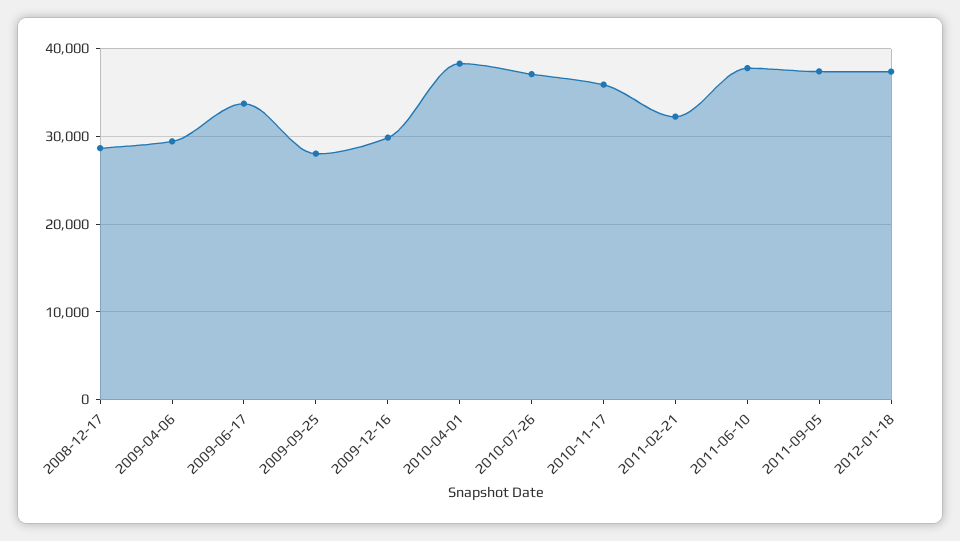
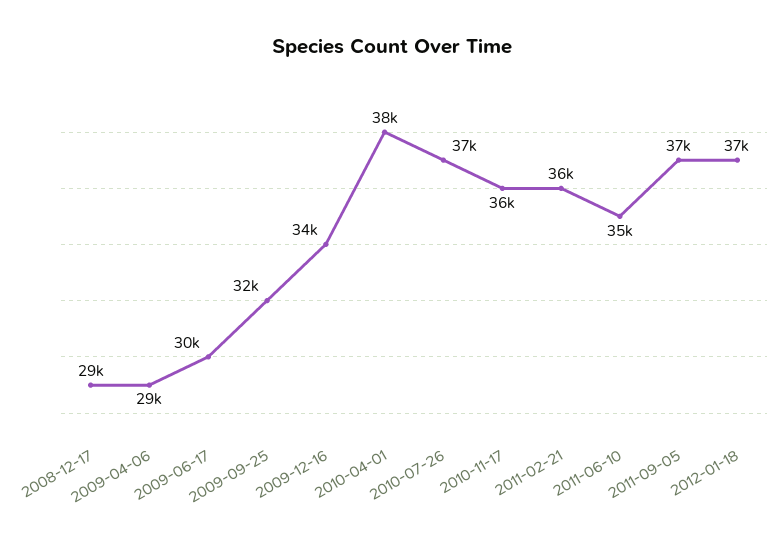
2009-06-17: 34000 -> 30000
2009-09-25: 28000 -> 32000
2009-12-16: 30000 -> 34000
2011-02-21: 32000 -> 36000
2011-06-10: 38000 -> 35000

